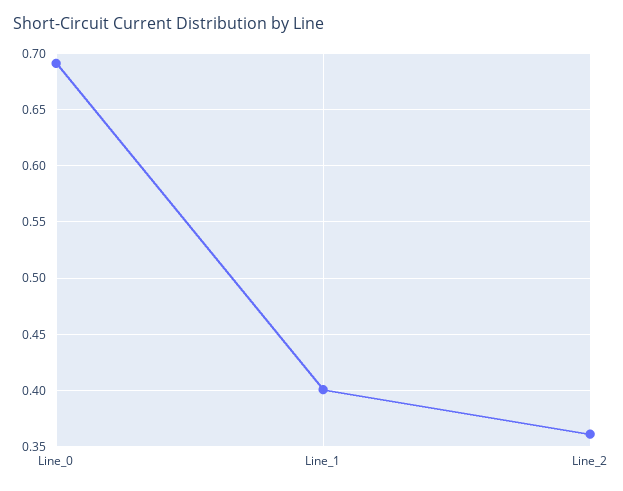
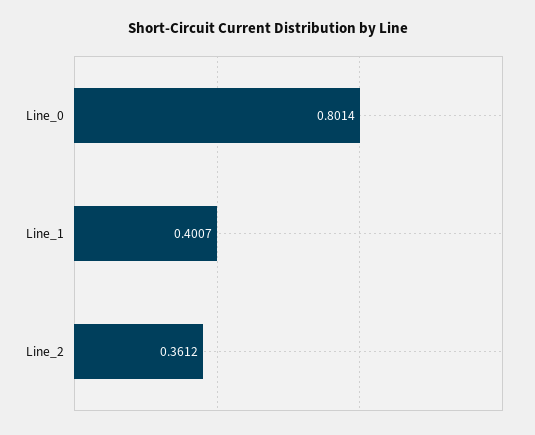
Line_0: 0.69 -> 0.8014

